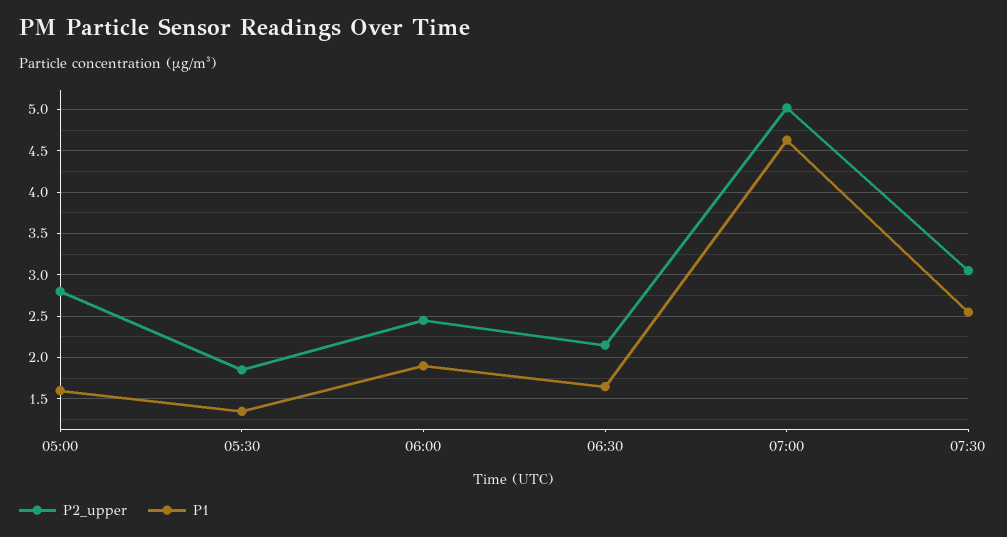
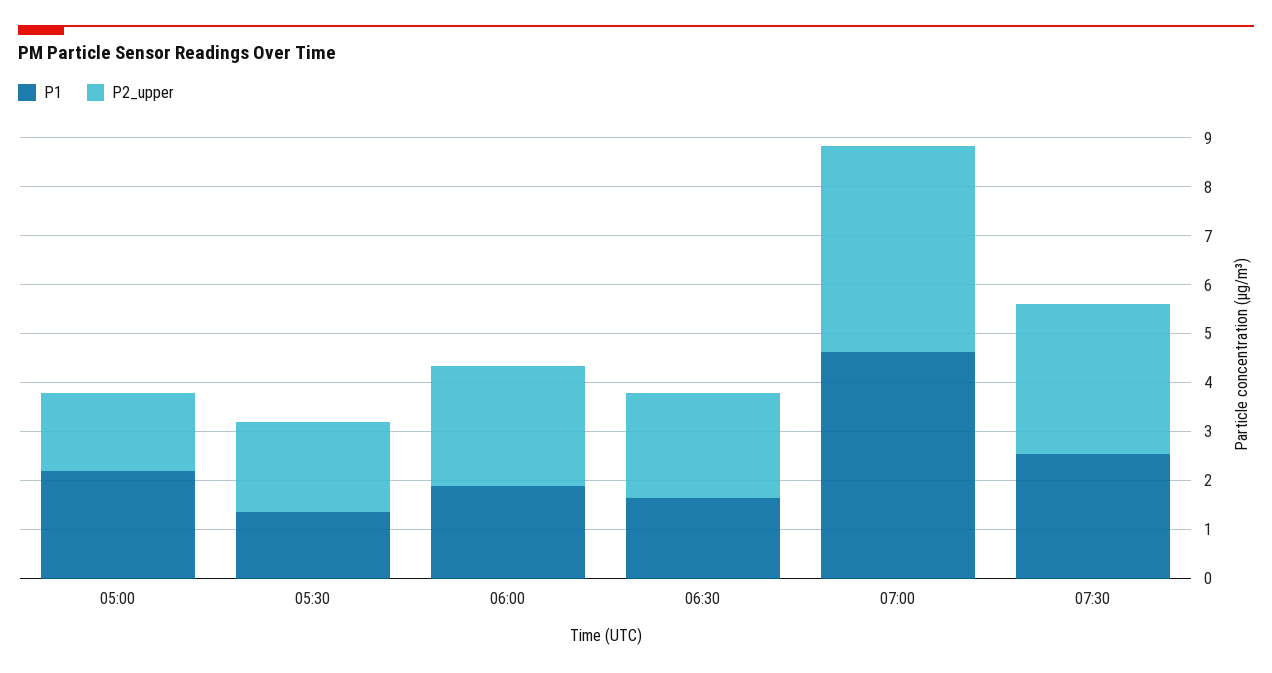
P2_upper, 05:00: 2.8 -> 1.6
P1, 05:00: 1.6 -> 2.2
P2_upper, 07:00: 5 -> 4.2

